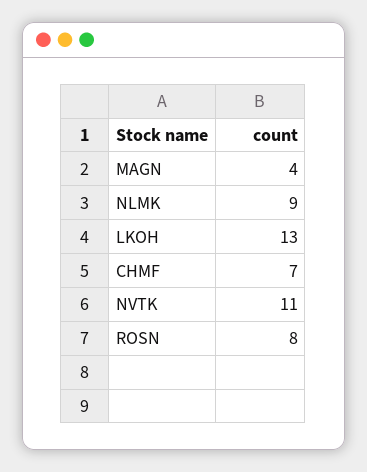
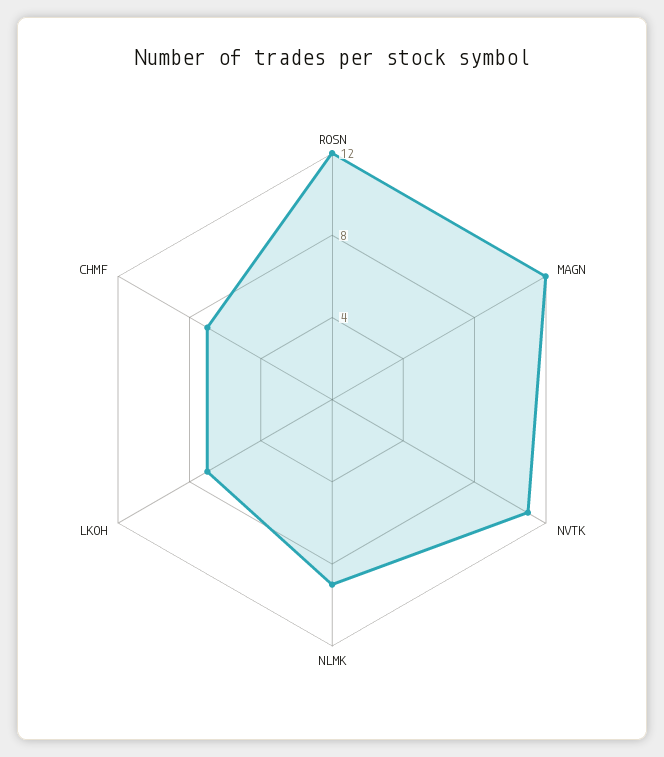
MAGN: 4 -> 12
LKOH: 13 -> 7
ROSN: 8 -> 12

